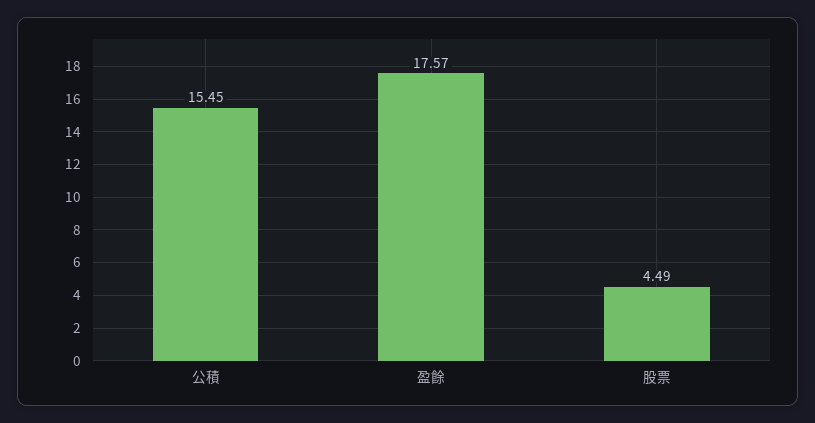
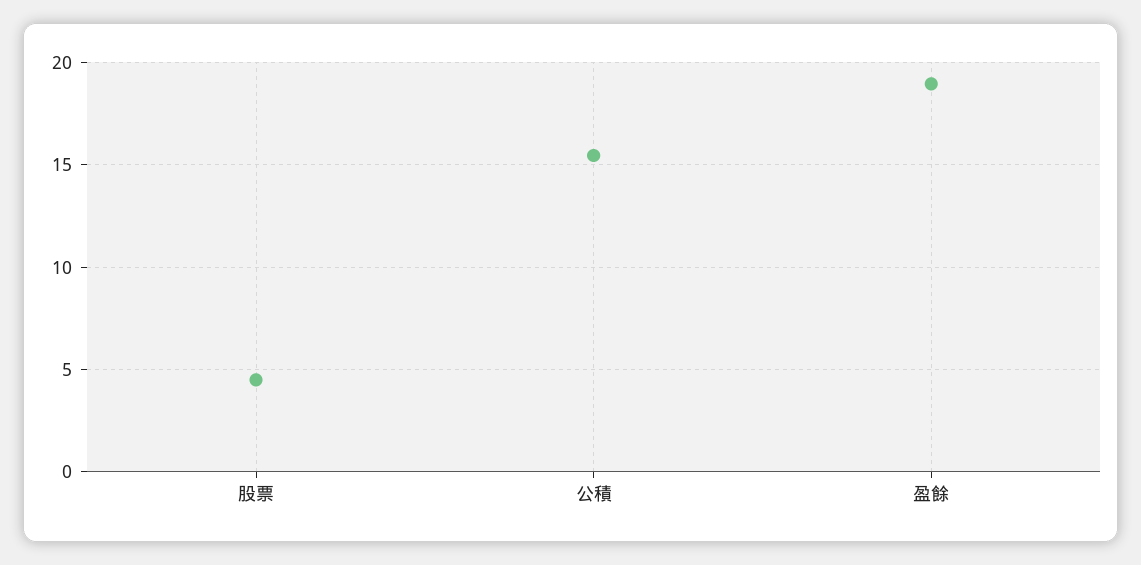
盈餘: 17.57 -> 19

